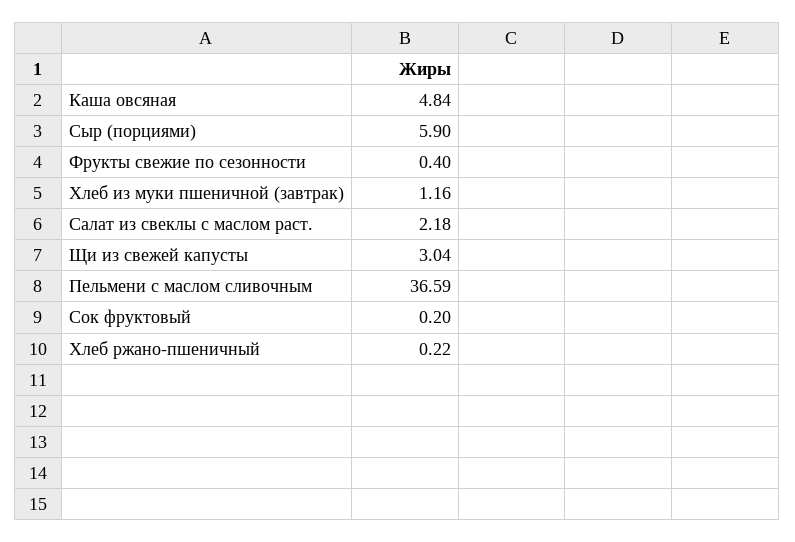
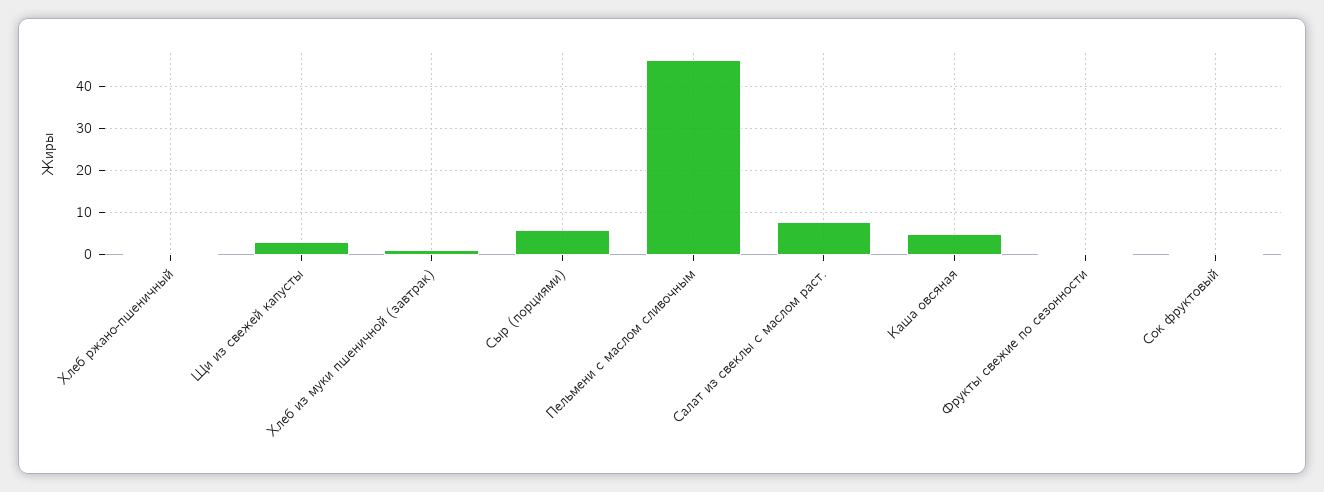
Салат из свеклы с маслом раст.: 2.18 -> 8
Пельмени с маслом сливочным: 36.59 -> 46

